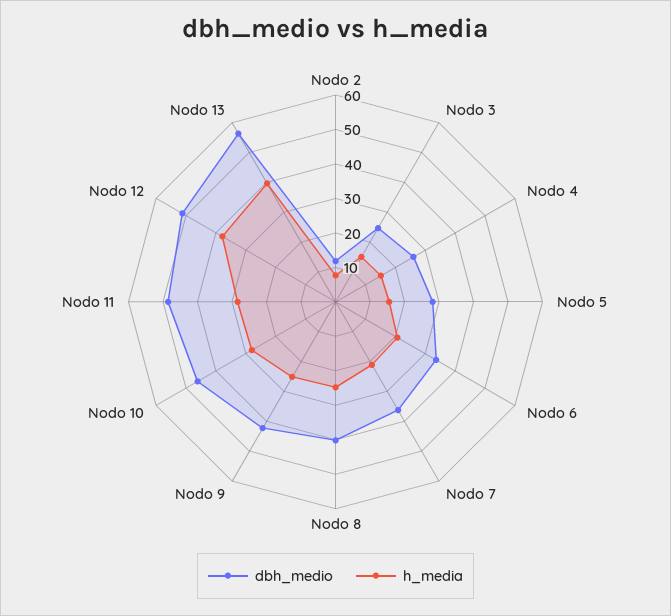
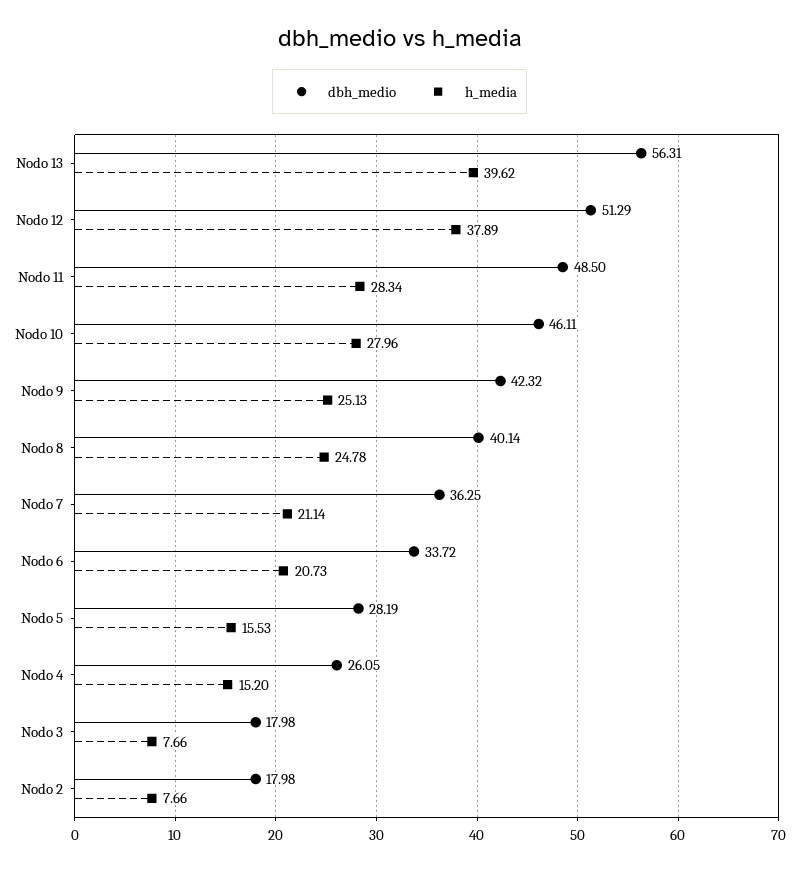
dbh_medio, Nodo 2: 12.5 -> 17.98
dbh_medio, Nodo 3: 25 -> 17.98
h_media, Nodo 3: 15 -> 7.66

